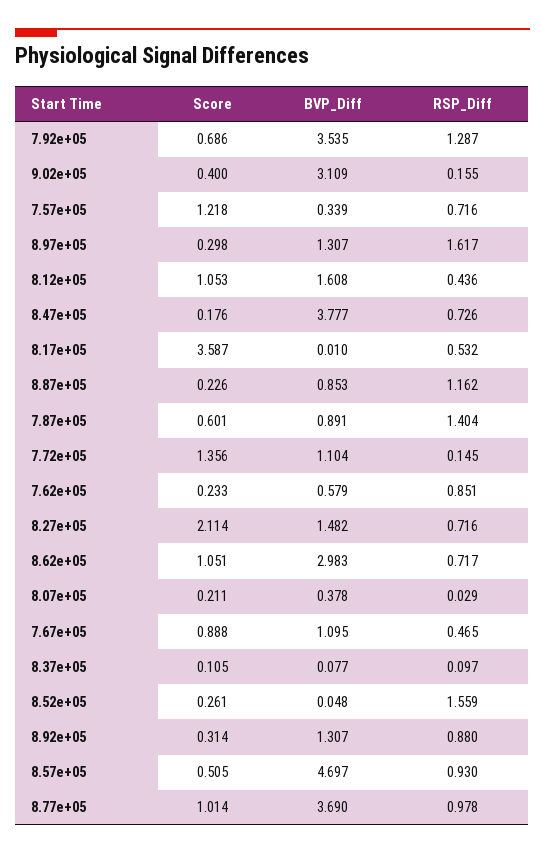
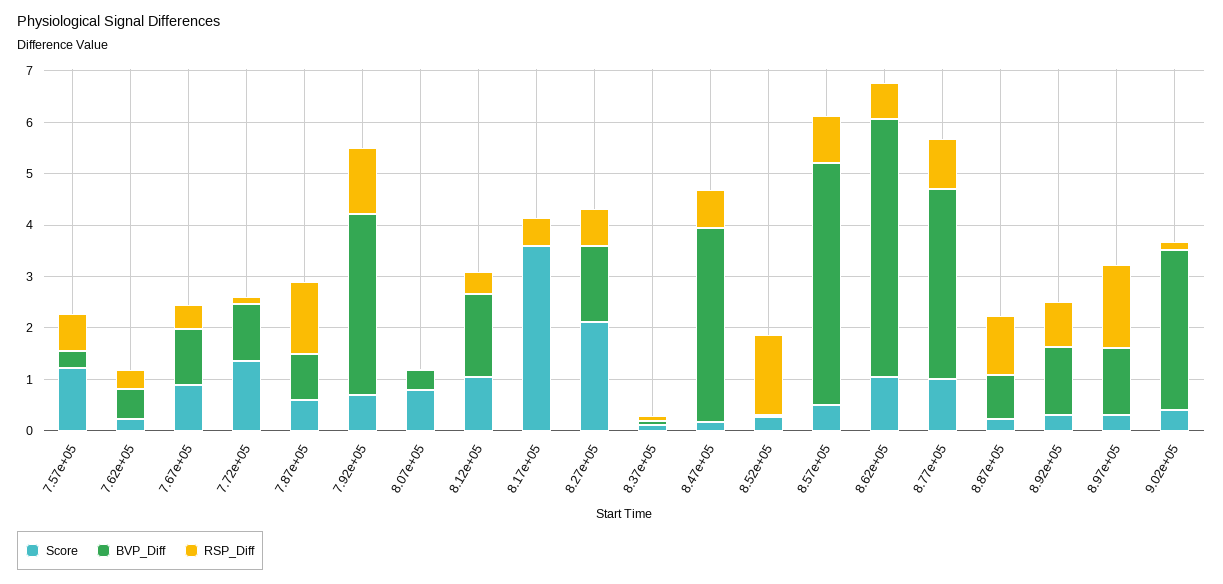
RSP_Diff, 7.62e+05: 0.851 -> 0.4
BVP_Diff, 8.62e+05: 2.983 -> 5
Score, 8.07e+05: 0.211 -> 0.8

